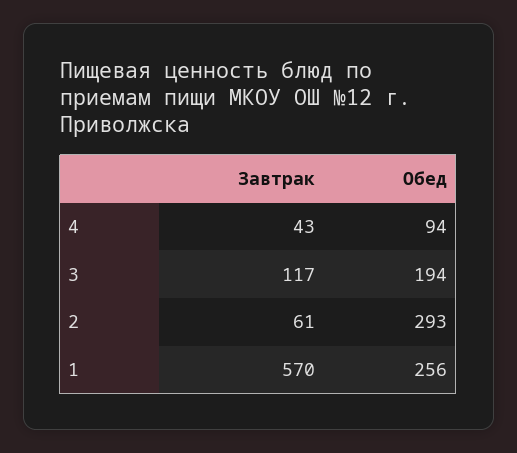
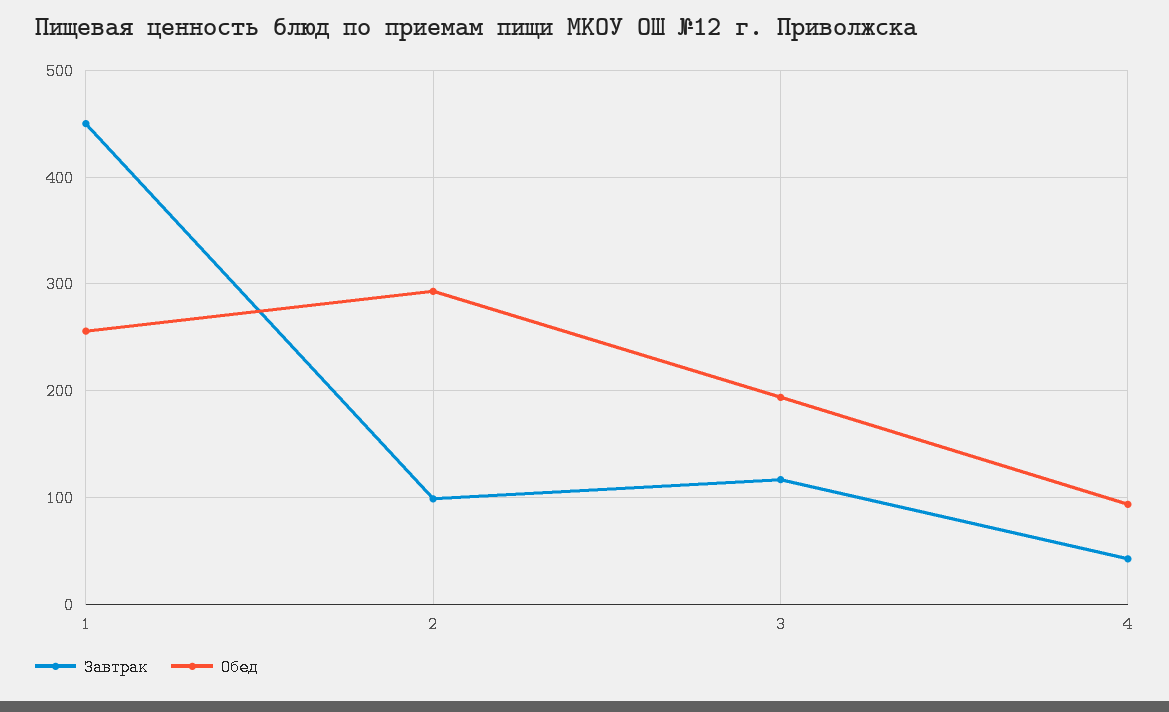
Завтрак, 2: 61 -> 100
Завтрак, 1: 570 -> 450

